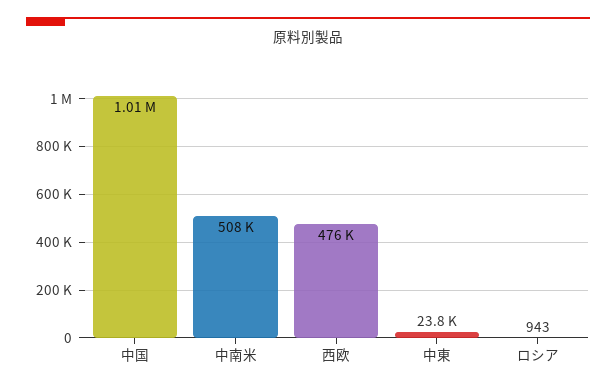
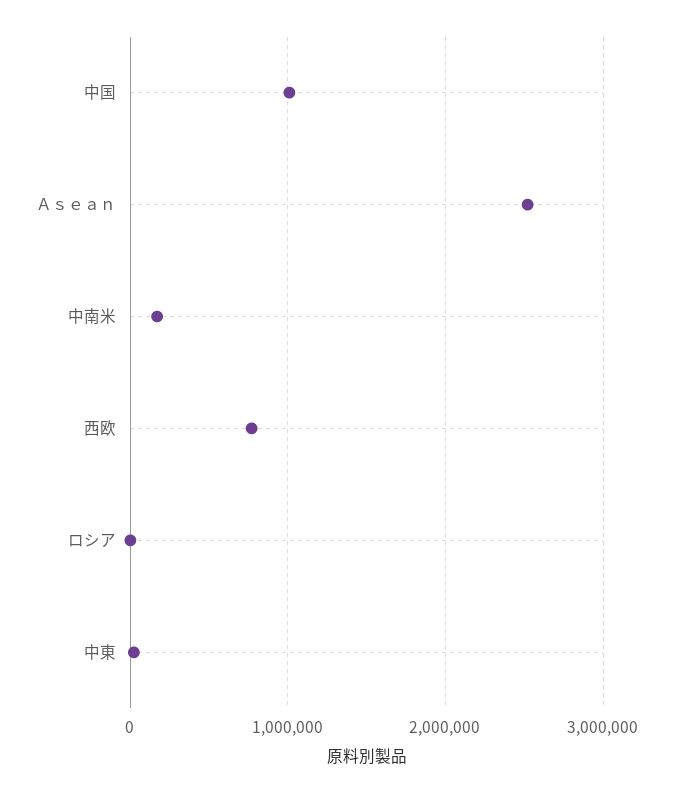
中南米: 508000 -> 200000
西欧: 476000 -> 800000
Ａｓｅａｎ: none -> 2500000

